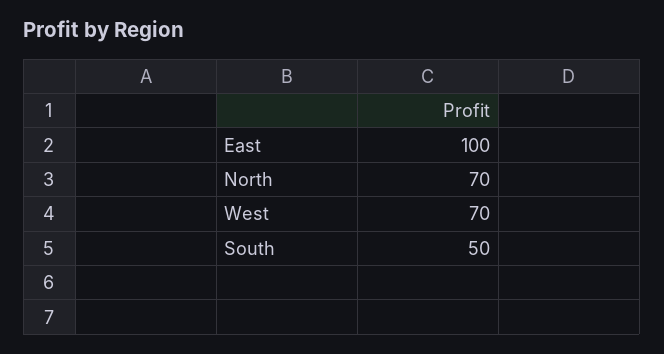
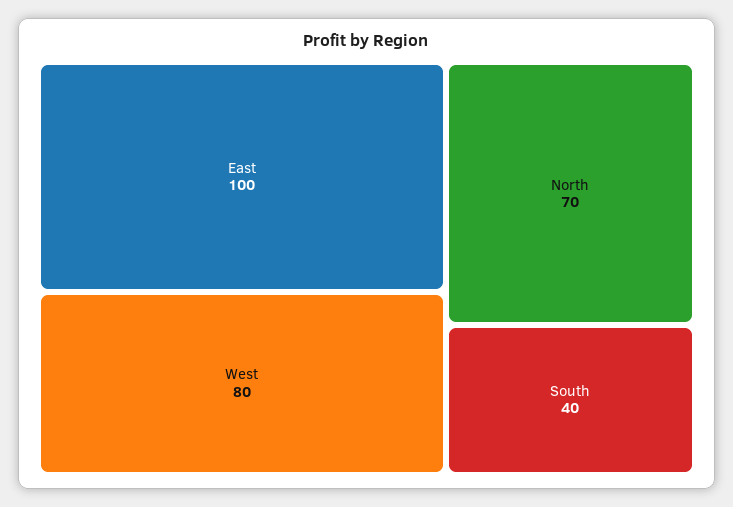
West: 70 -> 80
South: 50 -> 40

